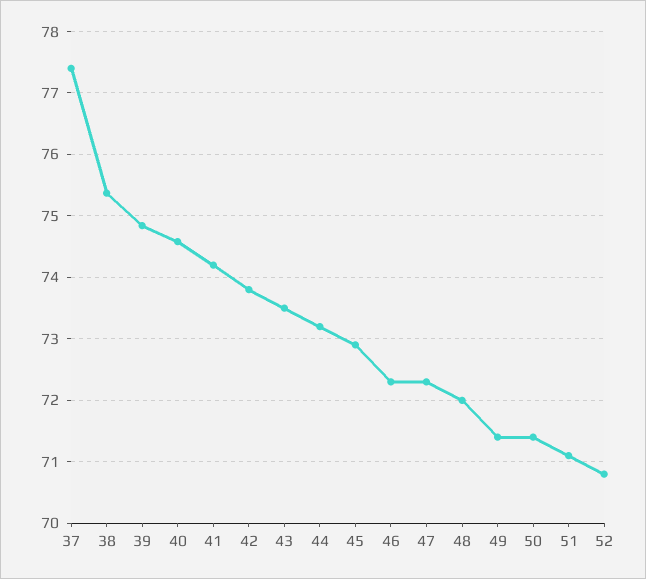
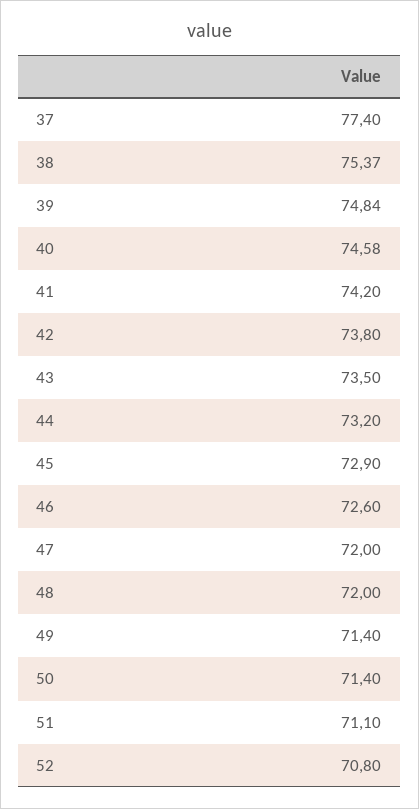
46: 72.3 -> 72.6
47: 72.3 -> 72

